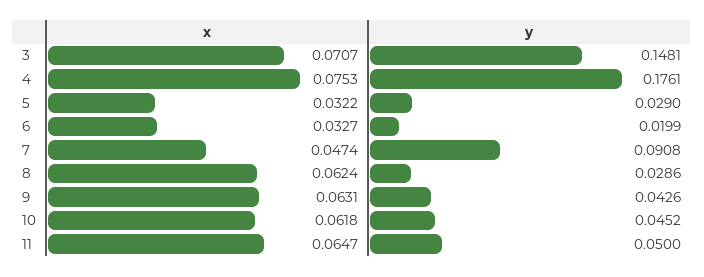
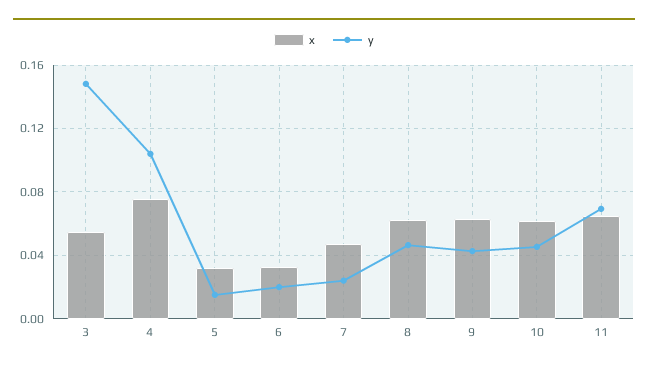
x, 3: 0.0707 -> 0.055
y, 4: 0.1761 -> 0.105
y, 5: 0.029 -> 0.015
y, 7: 0.0908 -> 0.025
y, 8: 0.0286 -> 0.045
y, 11: 0.05 -> 0.07

